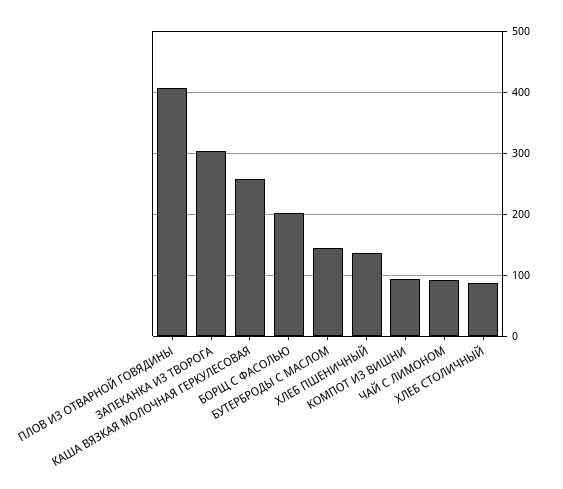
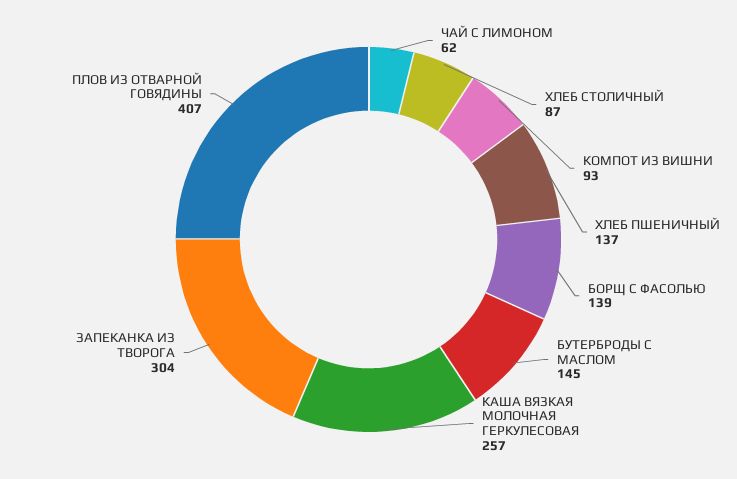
БОРЩ С ФАСОЛЬЮ: 200 -> 139
ЧАЙ С ЛИМОНОМ: 90 -> 62

